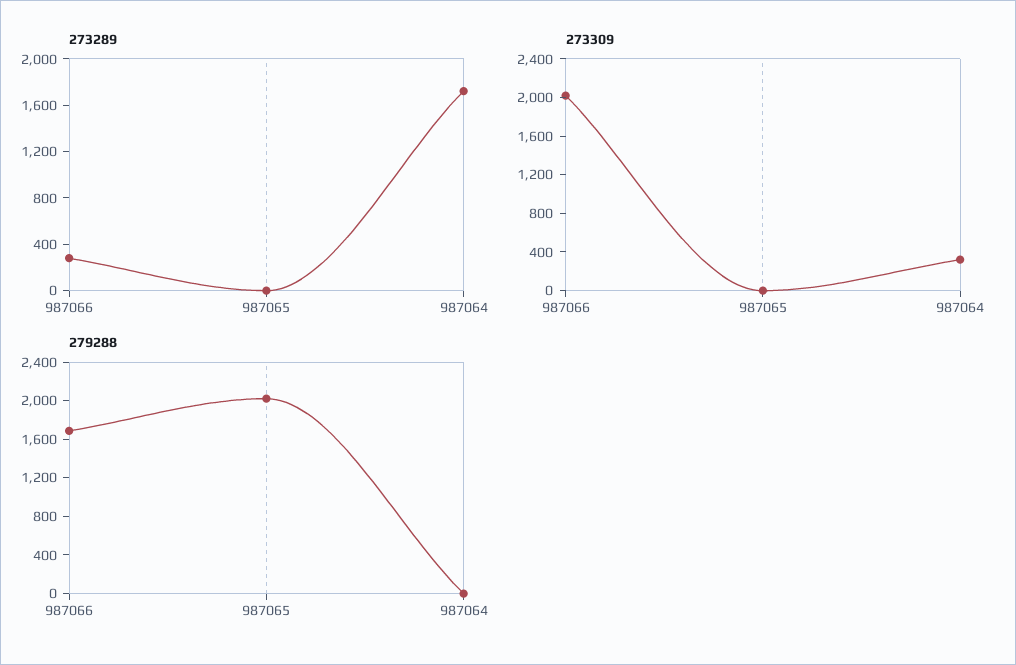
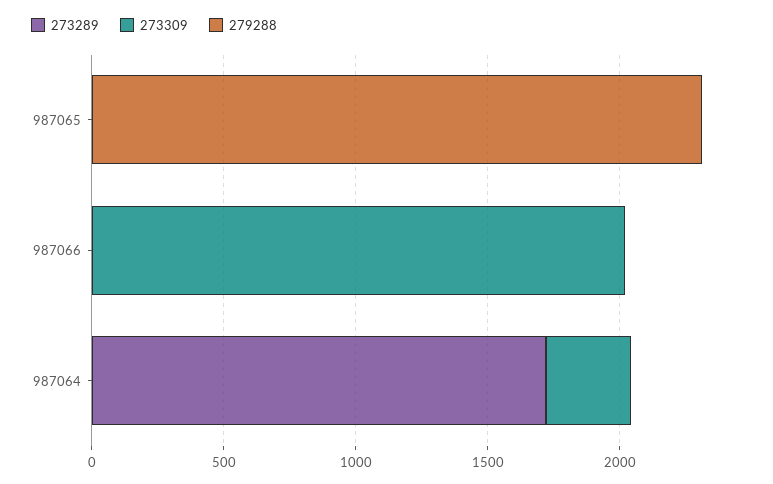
273289, 987066: 300 -> 0
279288, 987066: 1700 -> 0
279288, 987065: 2000 -> 2300

